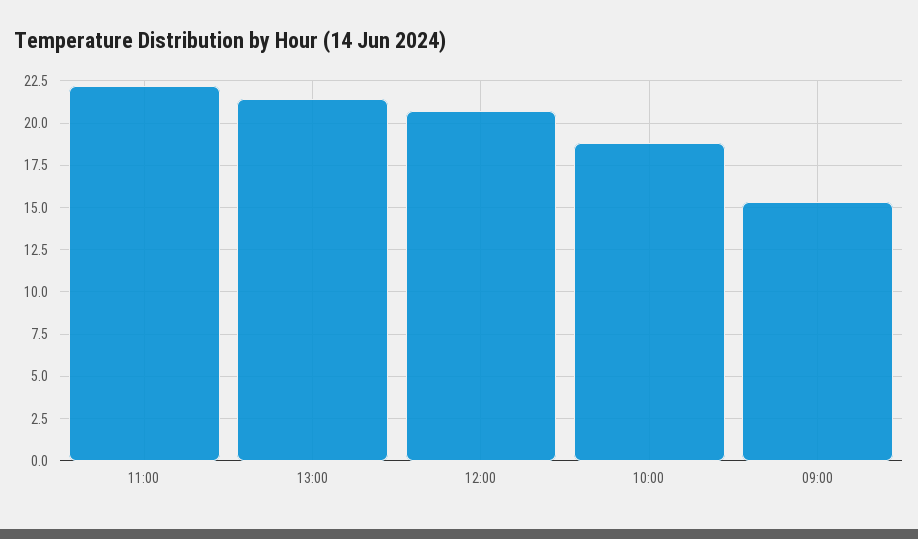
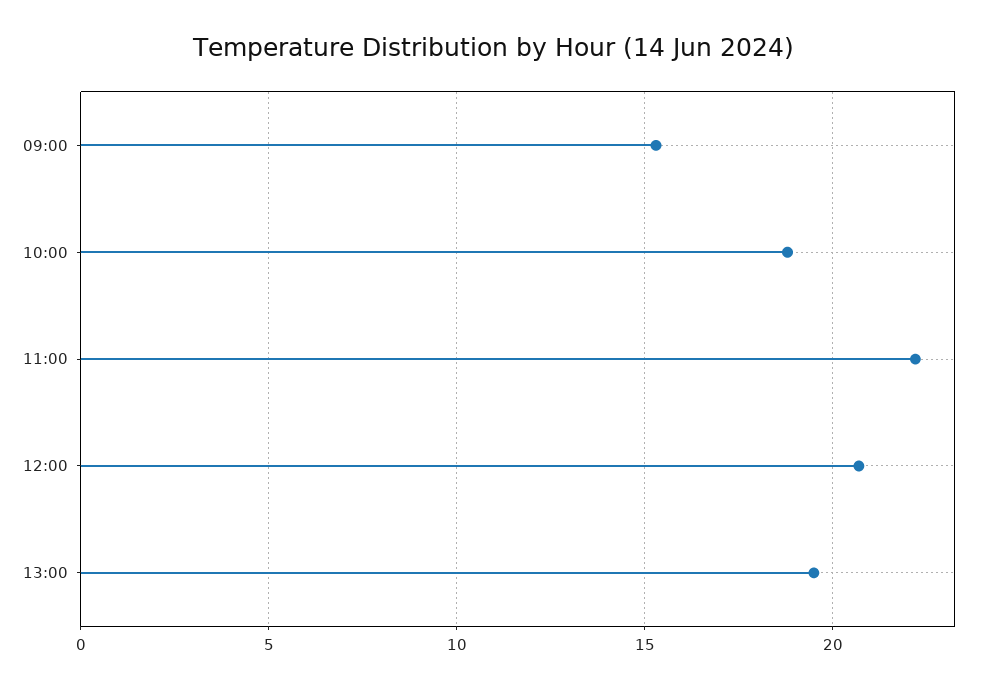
13:00: 21.5 -> 19.5

